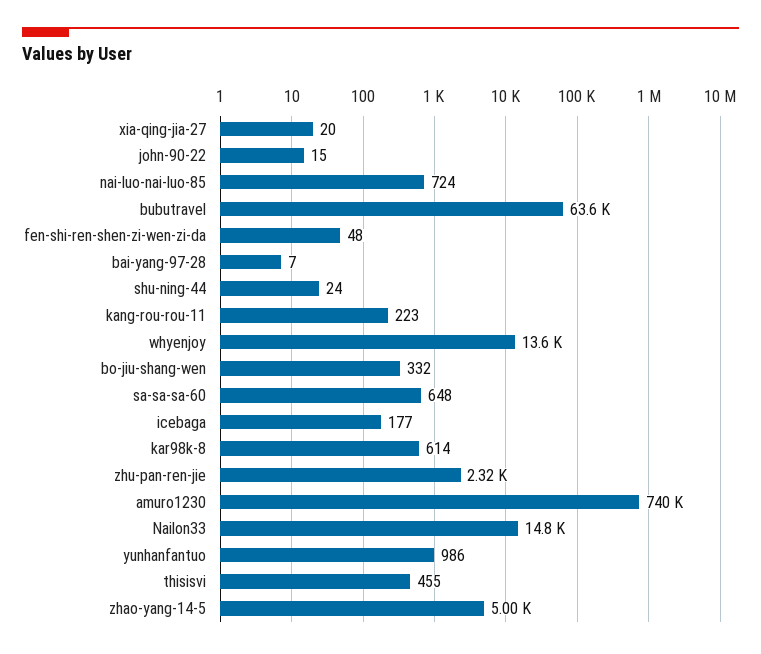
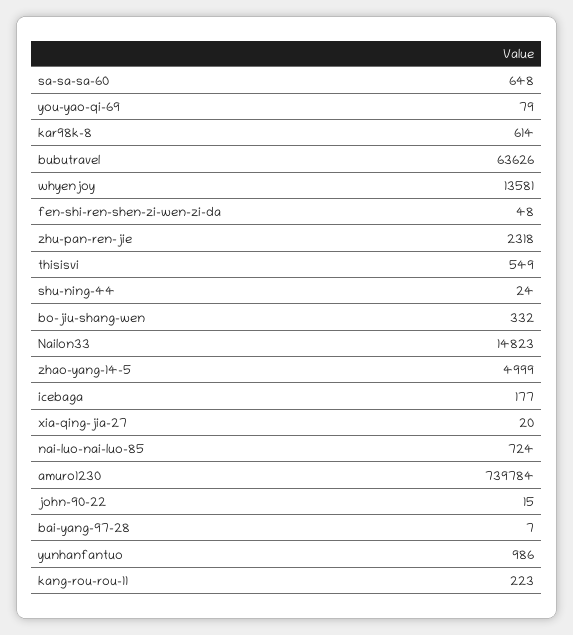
thisisvi: 455 -> 549
you-yao-qi-69: none -> 79

